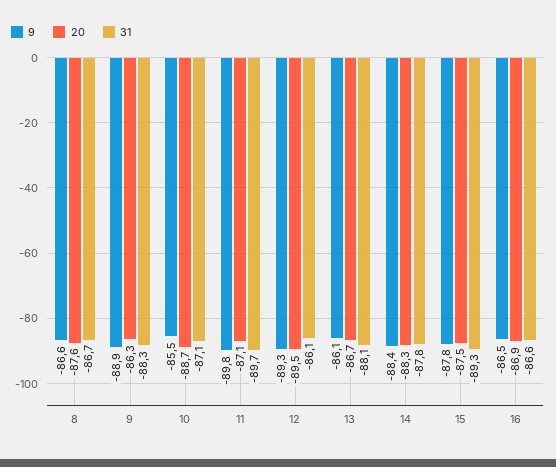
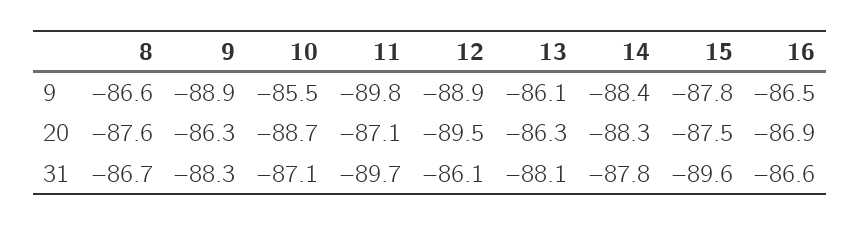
9, 12: -89.3 -> -88.9
20, 13: -86.7 -> -86.3
31, 15: -89.3 -> -89.6

